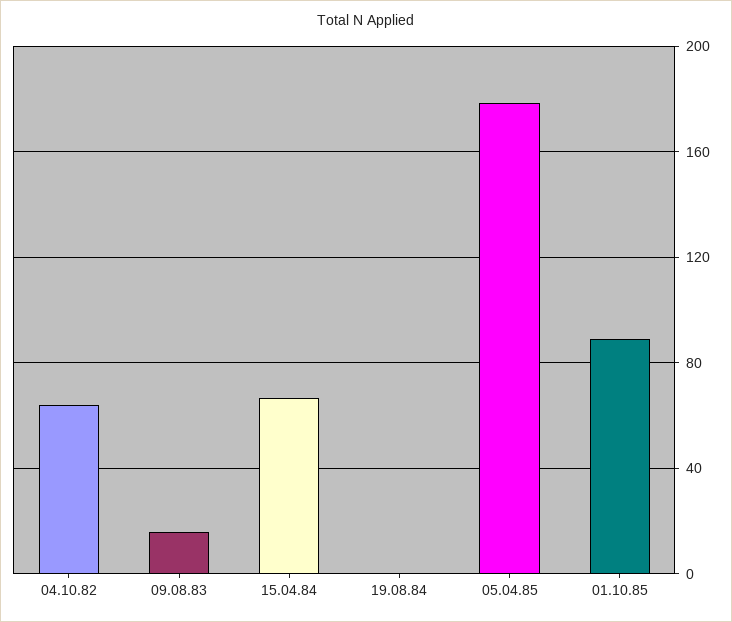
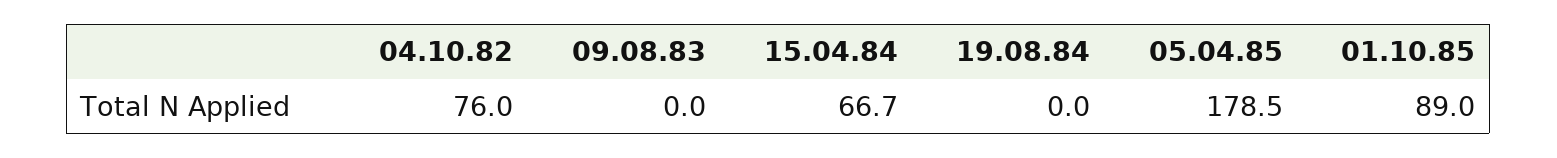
04.10.82: 65 -> 76
09.08.83: 15 -> 0

